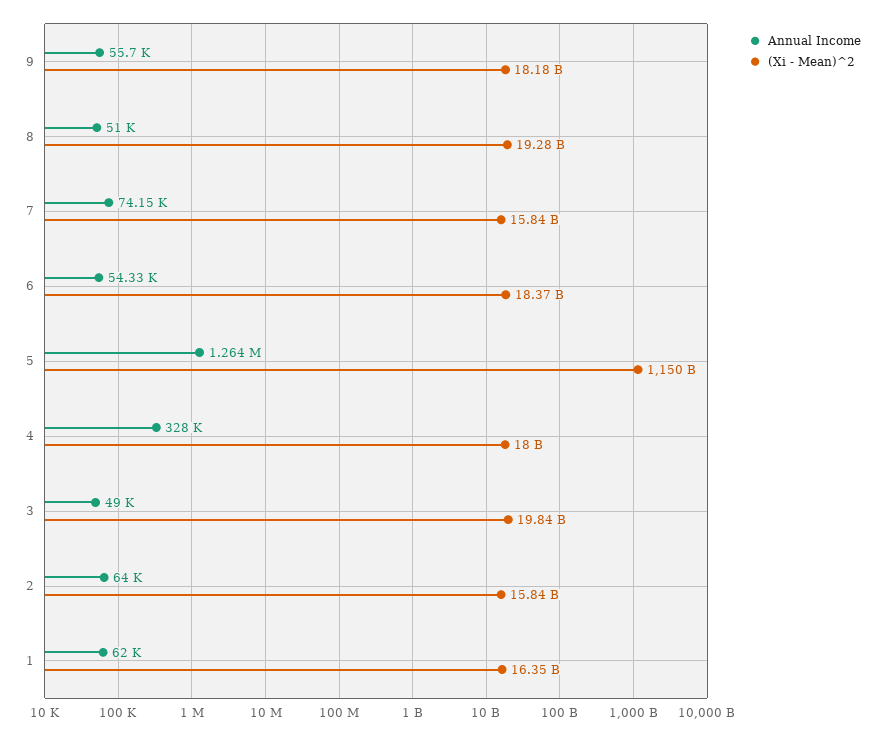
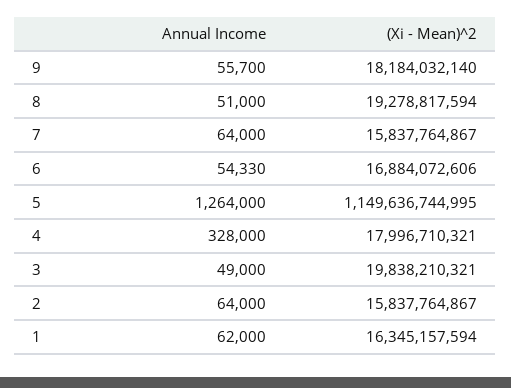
Annual Income, 7: 74150 -> 64000
(Xi - Mean)^2, 6: 18370000000 -> 16884072606

